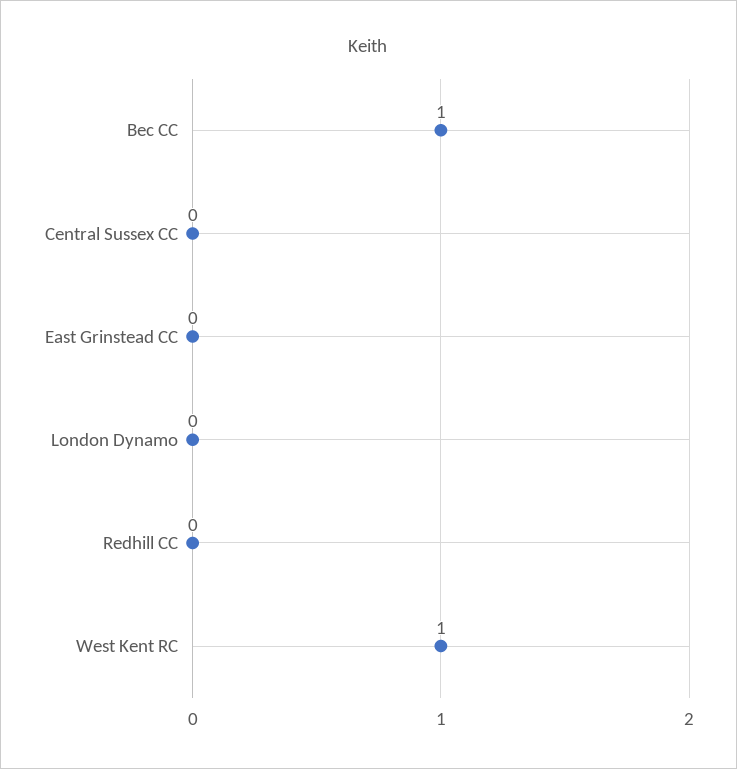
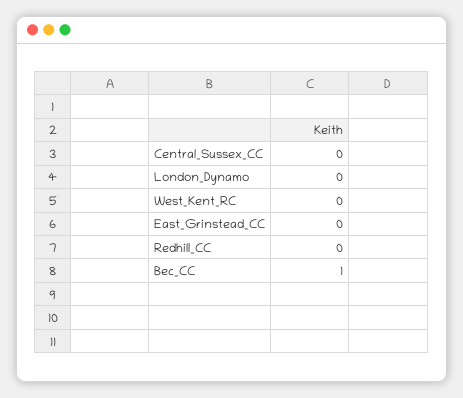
West Kent RC: 1 -> 0

